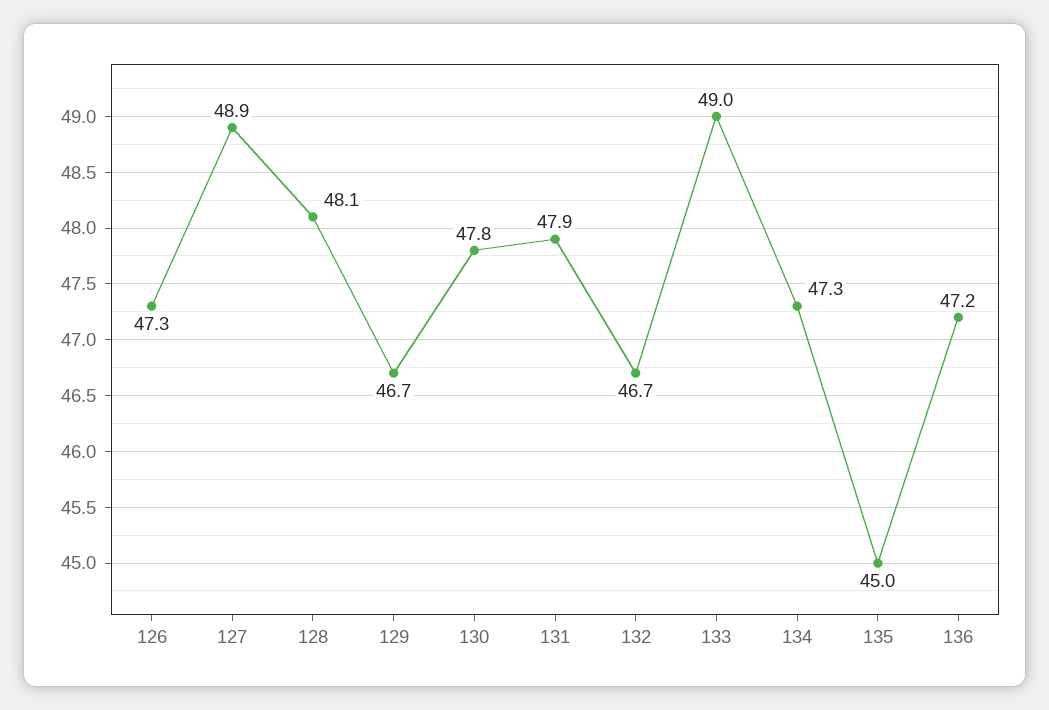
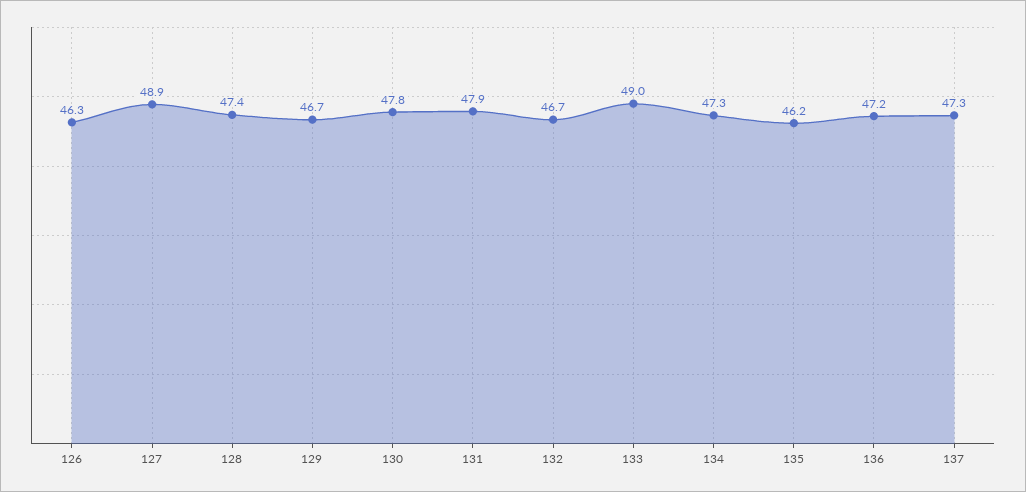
126: 47.3 -> 46.3
128: 48.1 -> 47.4
135: 45 -> 46.2
137: none -> 47.3

